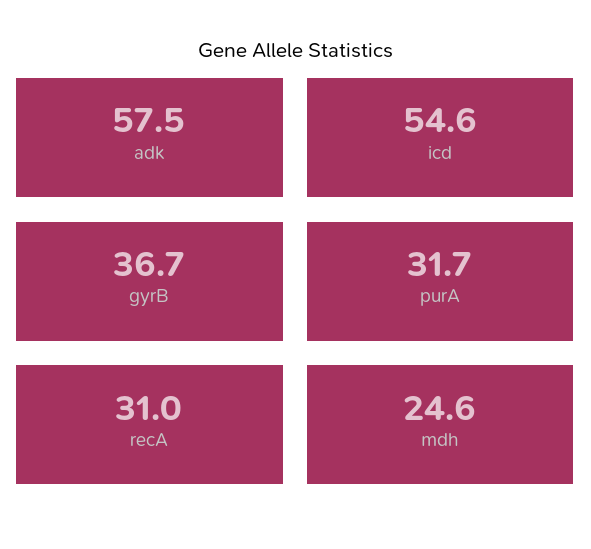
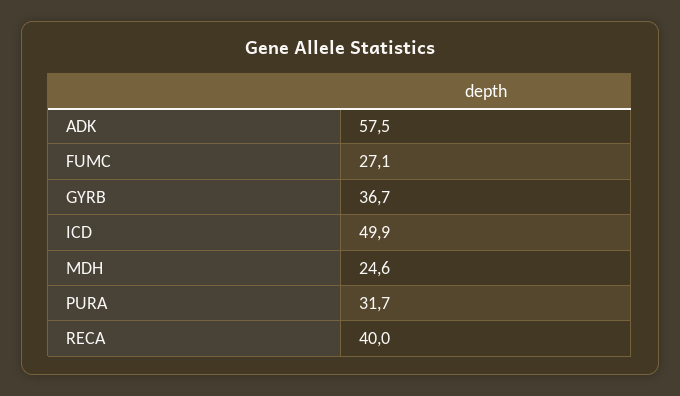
icd: 54.6 -> 49.9
recA: 31 -> 40
FUMC: none -> 27.1

